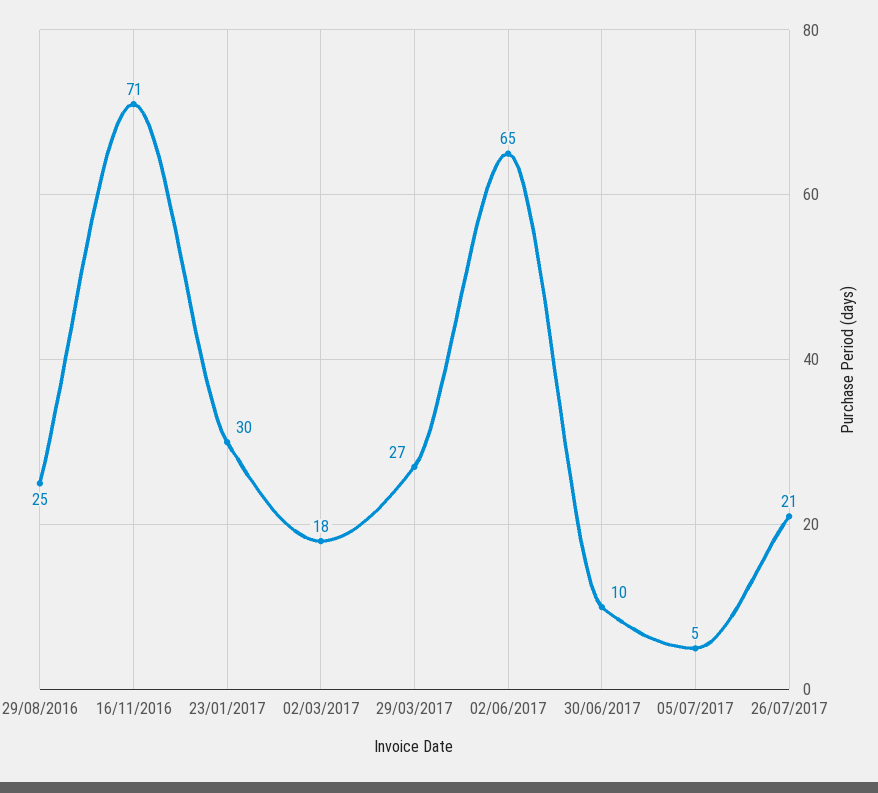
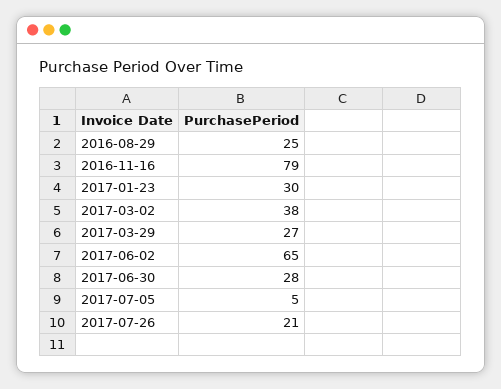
16/11/2016: 71 -> 79
02/03/2017: 18 -> 38
30/06/2017: 10 -> 28

